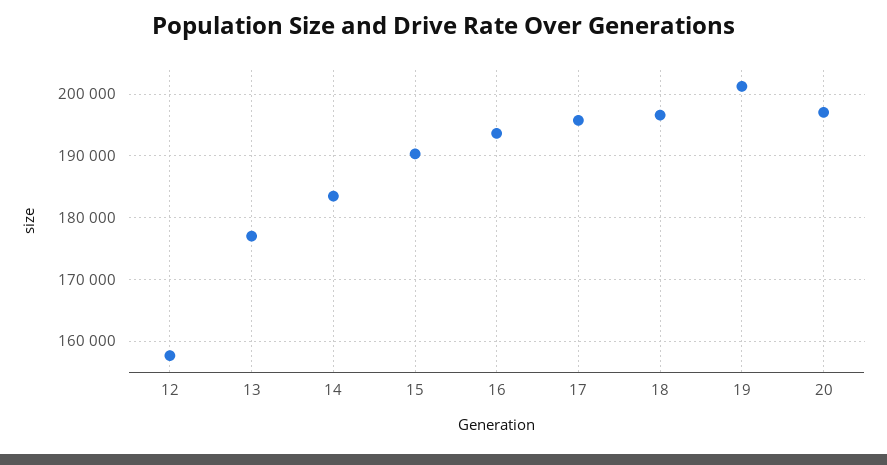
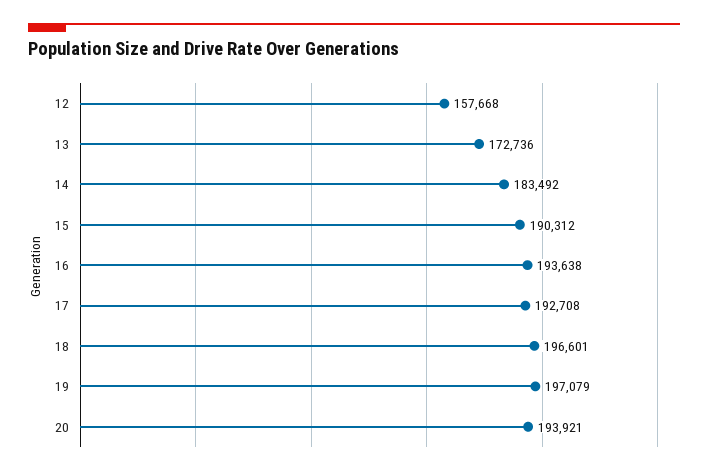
13: 177000 -> 172736
17: 196000 -> 192708
19: 201000 -> 197079
20: 197000 -> 193921

